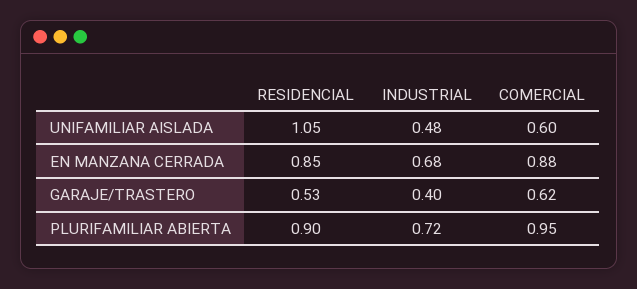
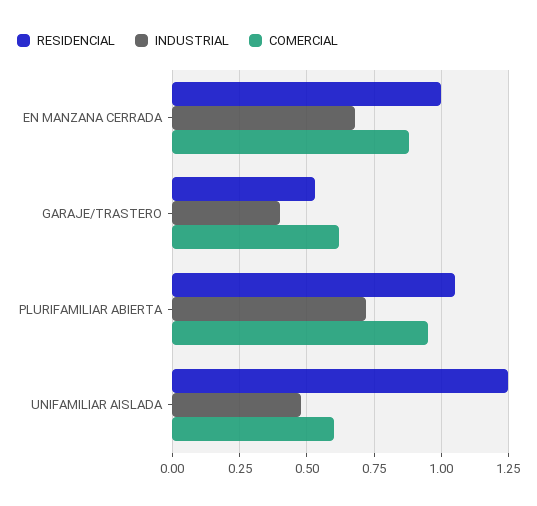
RESIDENCIAL, UNIFAMILIAR AISLADA: 1.05 -> 1.25
RESIDENCIAL, EN MANZANA CERRADA: 0.85 -> 1
RESIDENCIAL, PLURIFAMILIAR ABIERTA: 0.9 -> 1.05

